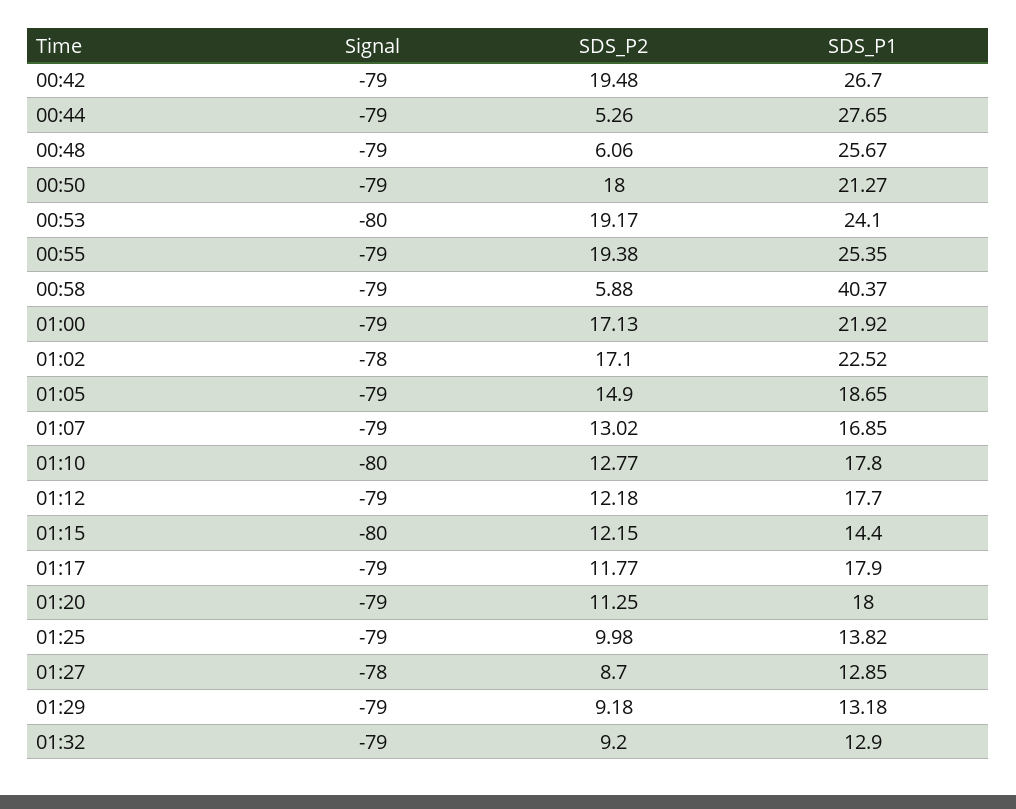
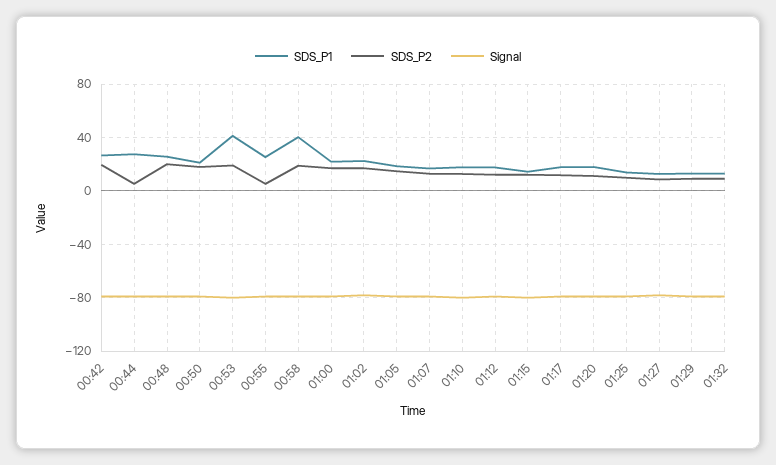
SDS_P2, 00:48: 6.06 -> 20
SDS_P1, 00:53: 24.1 -> 40
SDS_P2, 00:55: 19.38 -> 5
SDS_P2, 00:58: 5.88 -> 20

